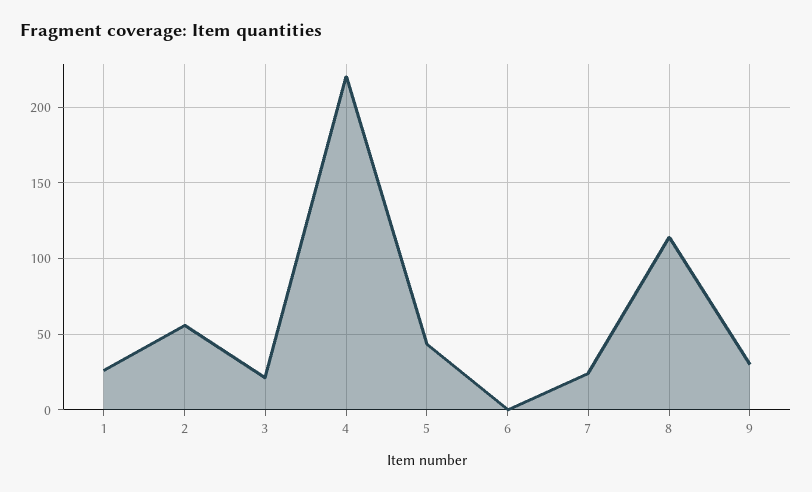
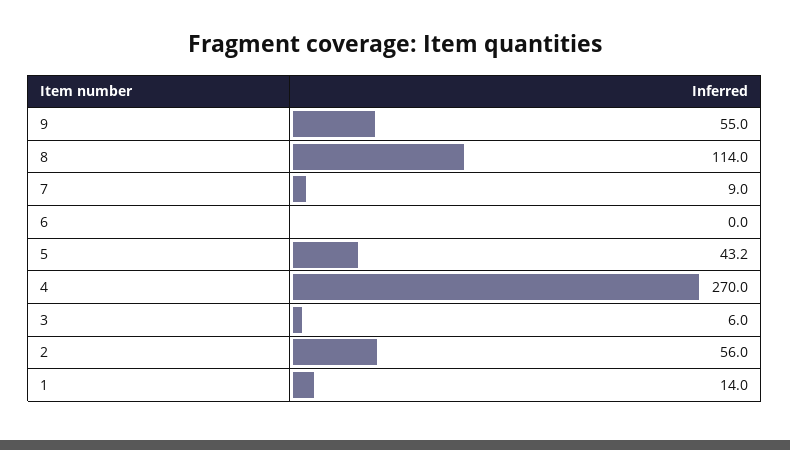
1: 25 -> 14
3: 20 -> 6
4: 220 -> 270
7: 25 -> 9
9: 30 -> 55

